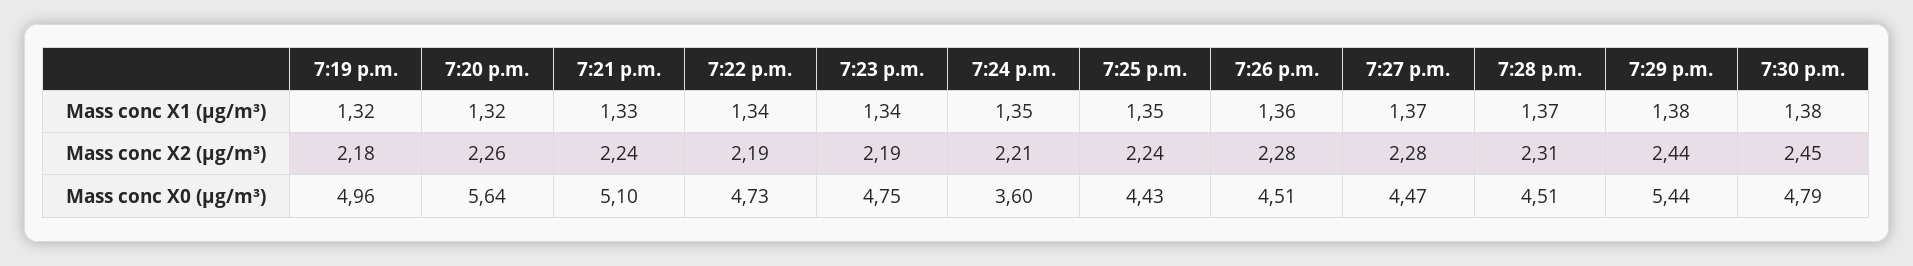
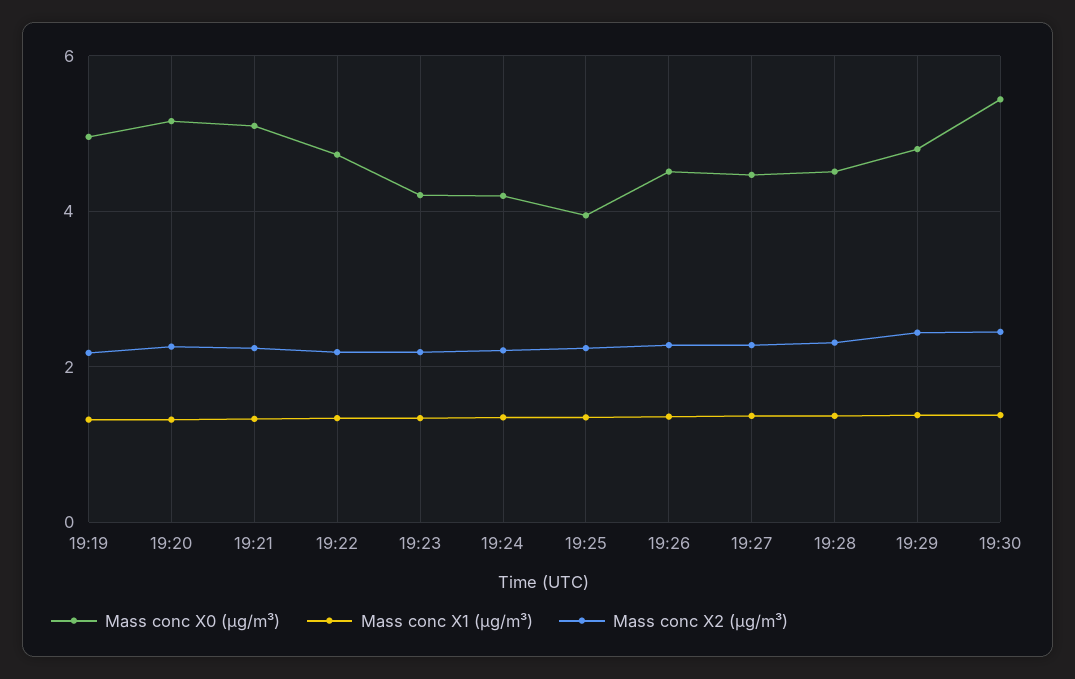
Mass conc X0 (μg/m³), 7:20 p.m.: 5.64 -> 5.2
Mass conc X0 (μg/m³), 7:23 p.m.: 4.75 -> 4.2
Mass conc X0 (μg/m³), 7:24 p.m.: 3.6 -> 4.2
Mass conc X0 (μg/m³), 7:25 p.m.: 4.43 -> 4
Mass conc X0 (μg/m³), 7:29 p.m.: 5.44 -> 4.8
Mass conc X0 (μg/m³), 7:30 p.m.: 4.79 -> 5.4

